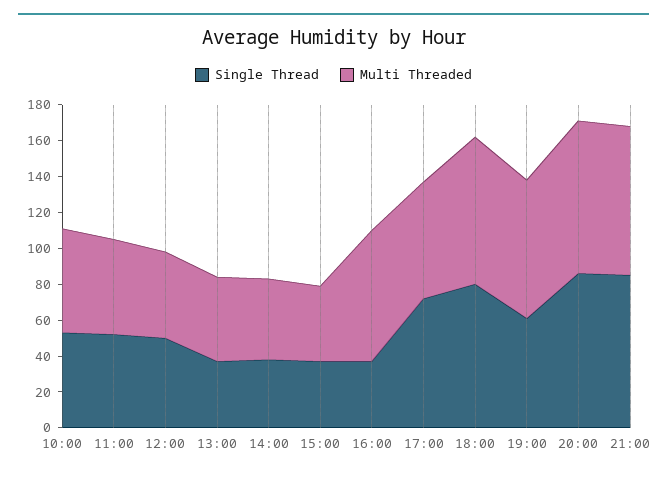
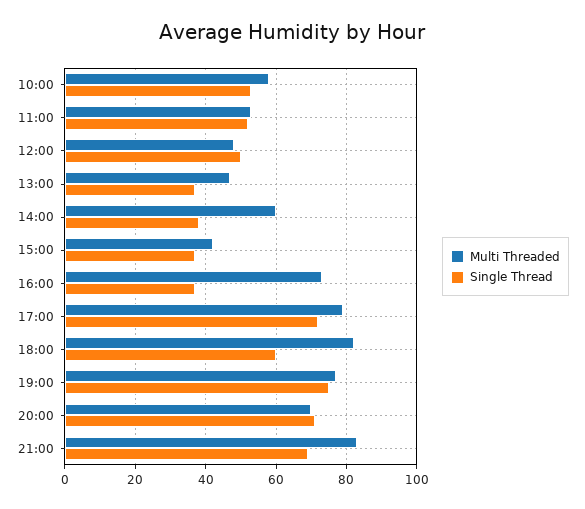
Multi Threaded, 14:00: 45 -> 60
Multi Threaded, 17:00: 65 -> 80
Single Thread, 18:00: 80 -> 60
Single Thread, 19:00: 60 -> 75
Single Thread, 20:00: 85 -> 70
Multi Threaded, 20:00: 85 -> 70
Single Thread, 21:00: 85 -> 70

